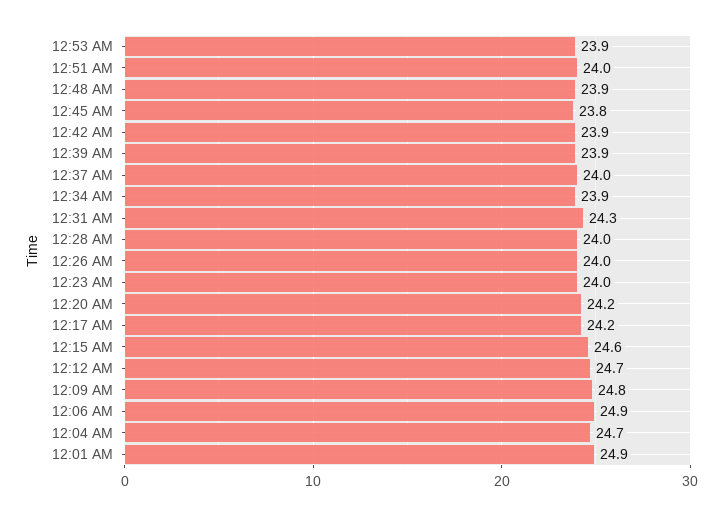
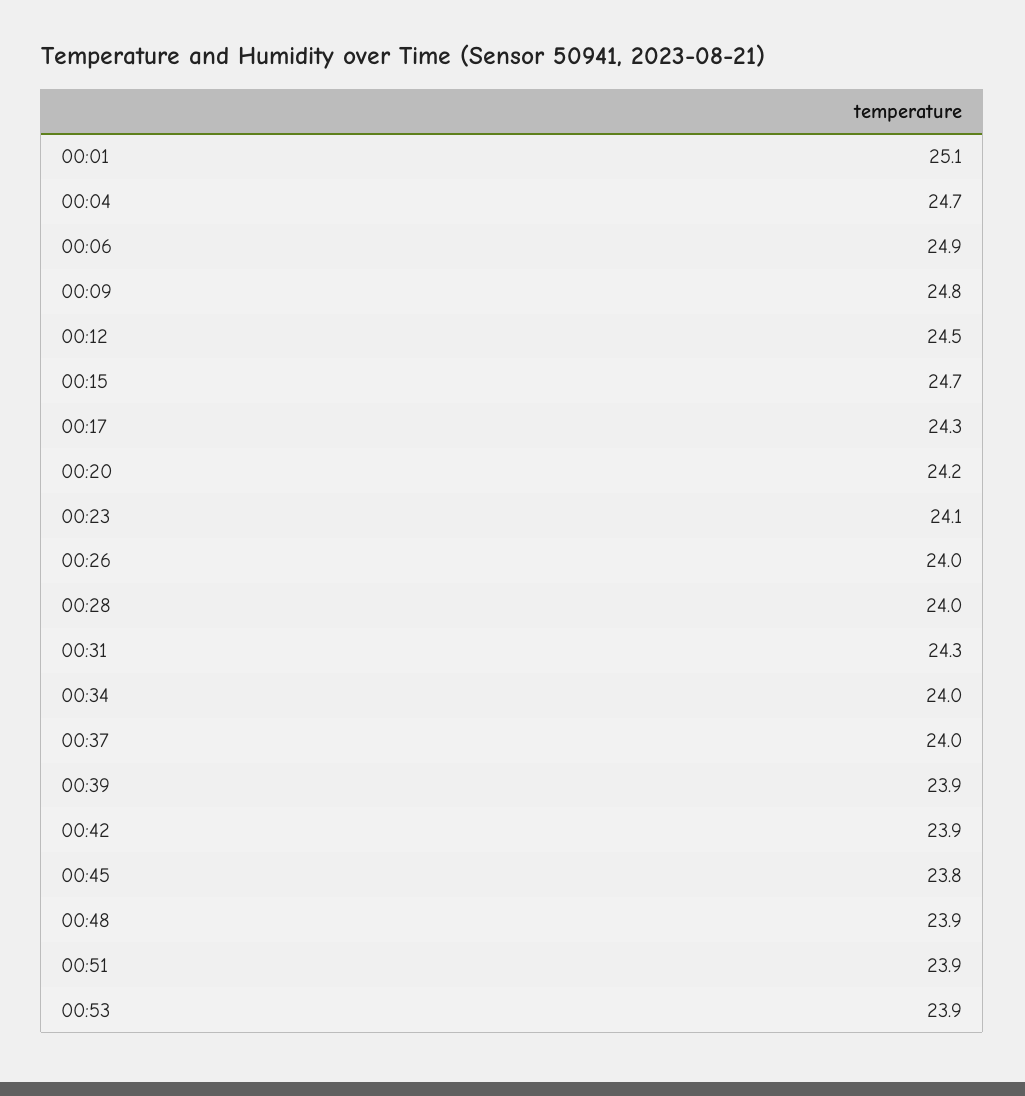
12:51 AM: 24 -> 23.9
12:34 AM: 23.9 -> 24
12:23 AM: 24 -> 24.1
12:17 AM: 24.2 -> 24.3
12:15 AM: 24.6 -> 24.7
12:12 AM: 24.7 -> 24.5
12:01 AM: 24.9 -> 25.1

